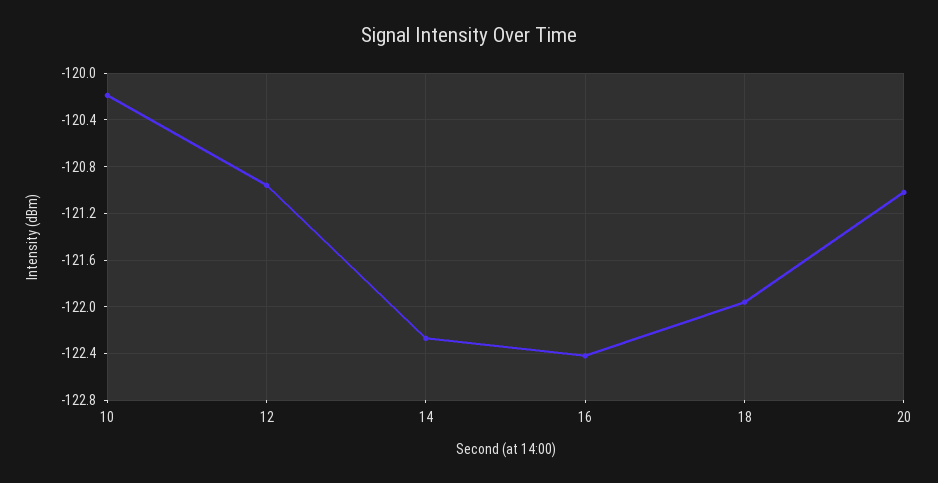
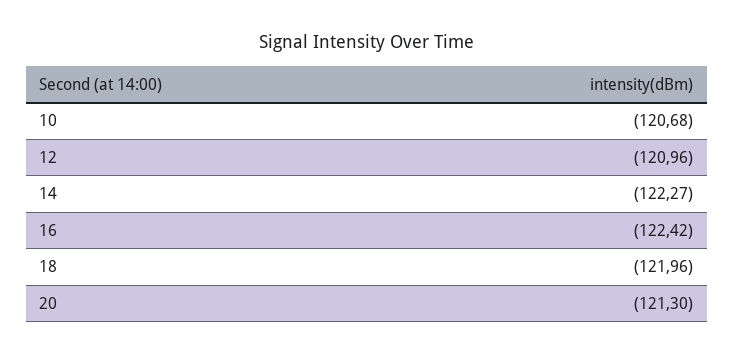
10: -120.2 -> -120.68
20: -121 -> -121.3

